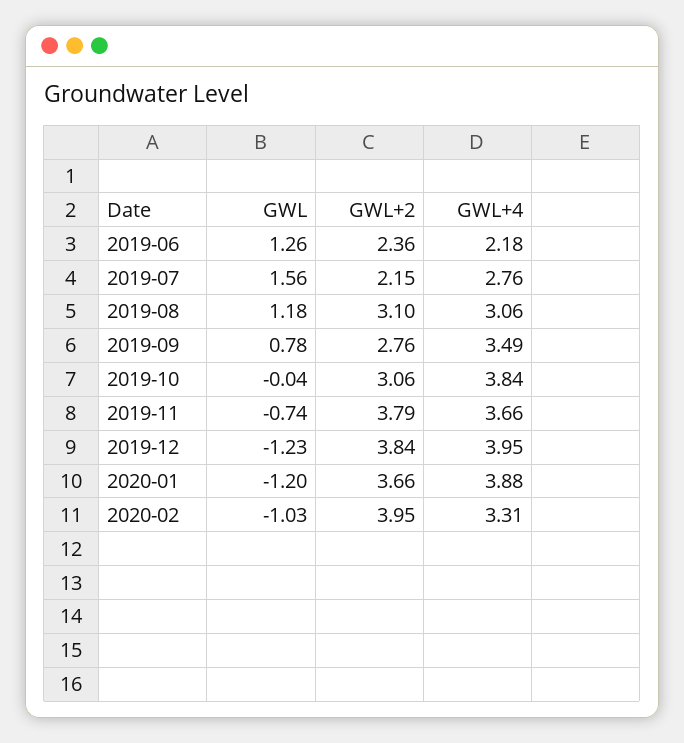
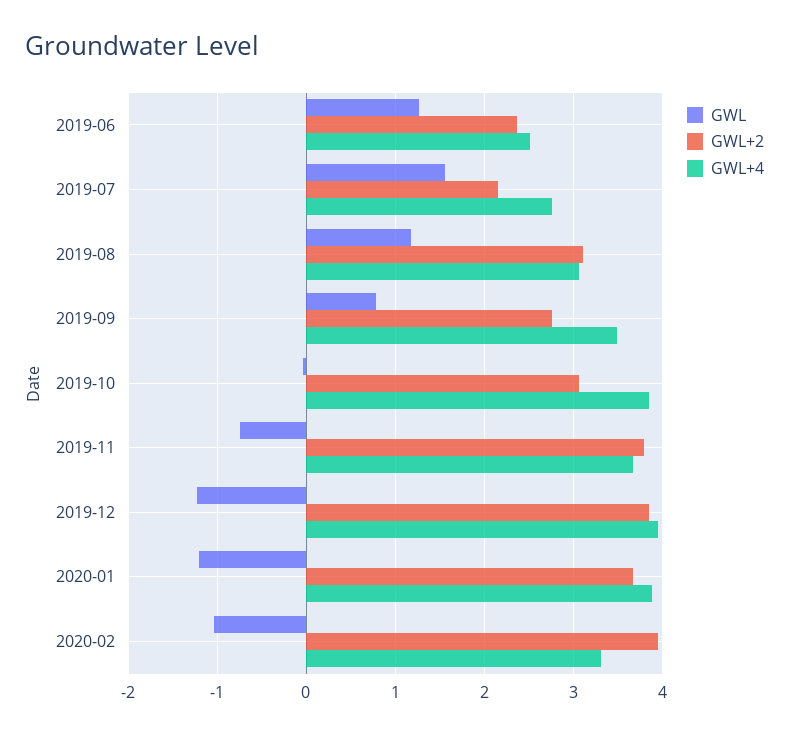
GWL+4, 2019-06: 2.18 -> 2.5

